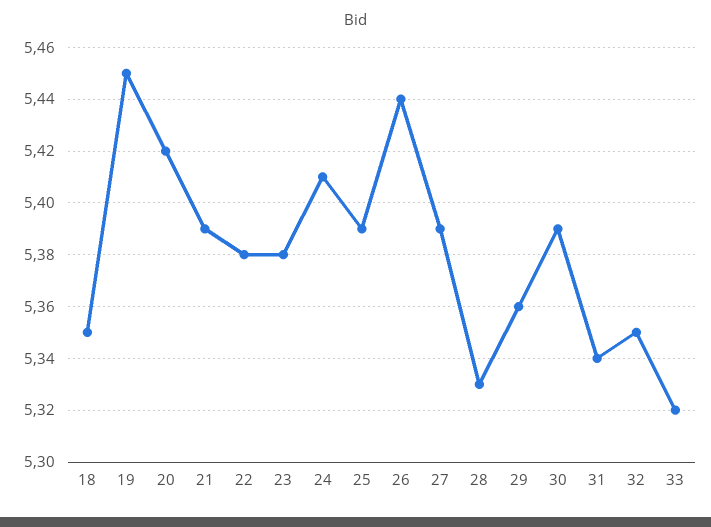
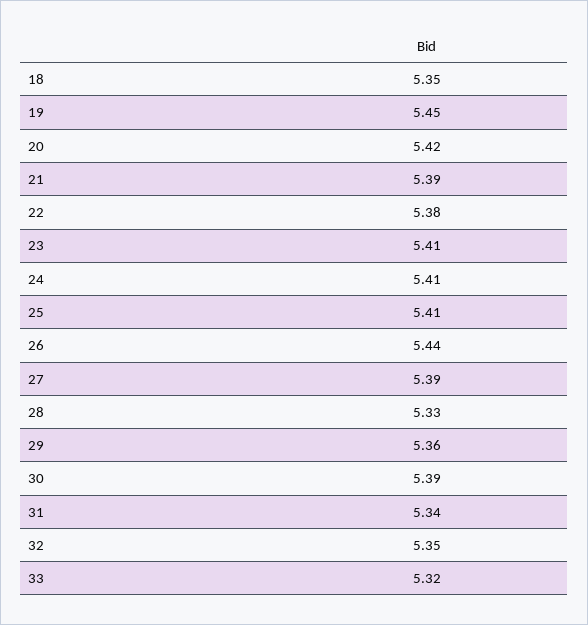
23: 5.38 -> 5.41
25: 5.39 -> 5.41

